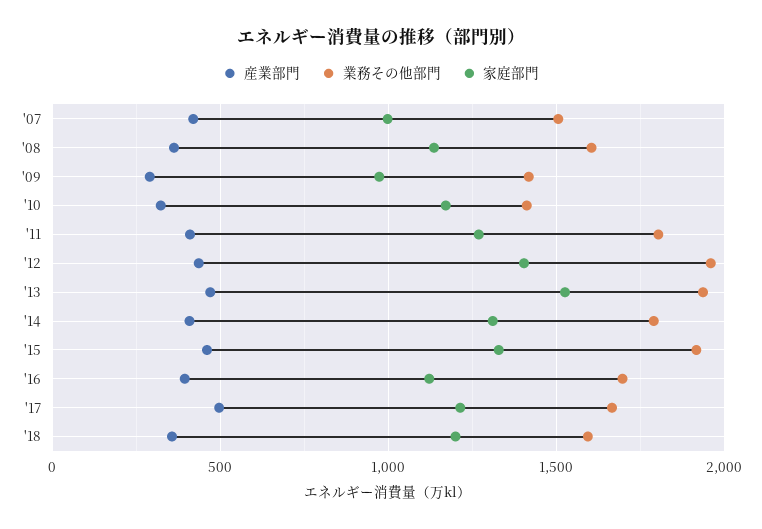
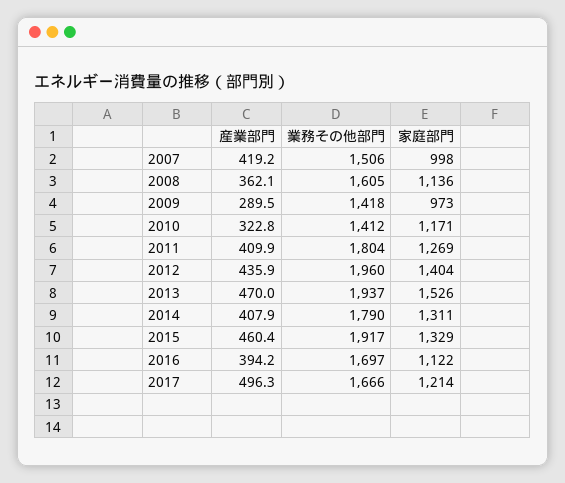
産業部門, '18: 350 -> none
業務その他部門, '18: 1600 -> none
家庭部門, '18: 1200 -> none

